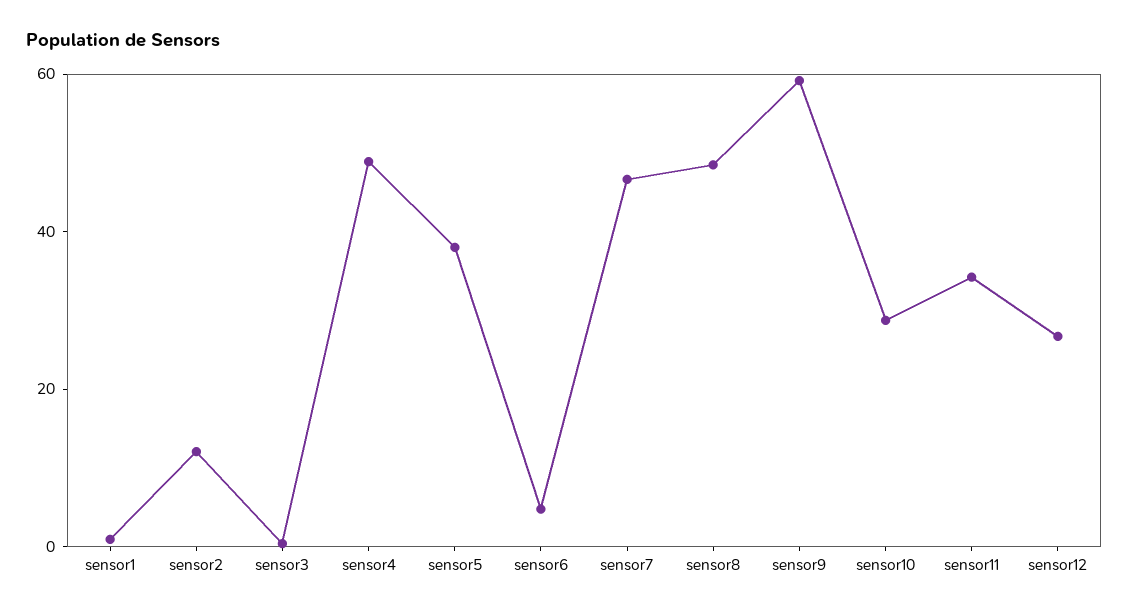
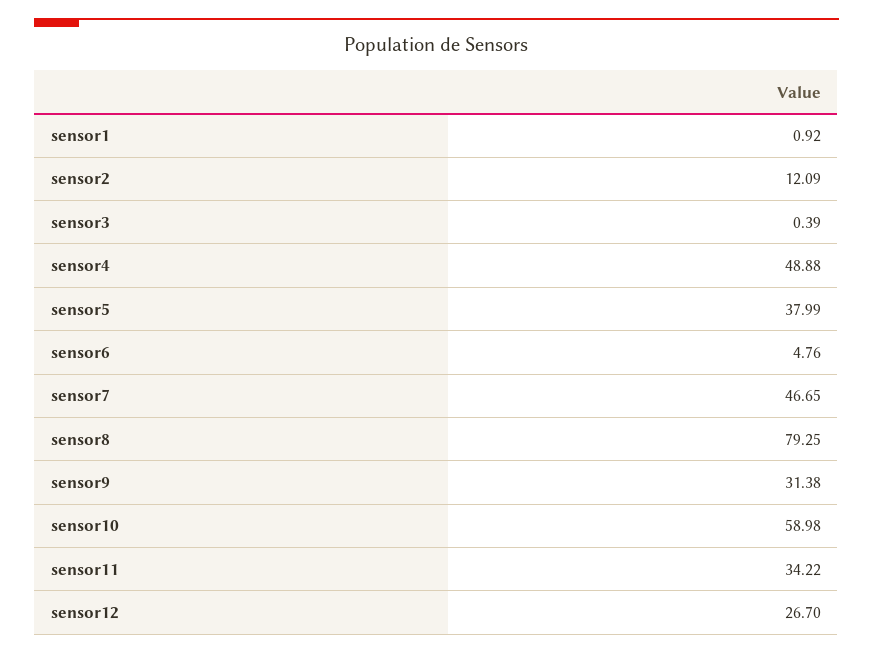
sensor8: 50 -> 79.25
sensor9: 60 -> 31.38
sensor10: 30 -> 58.98

